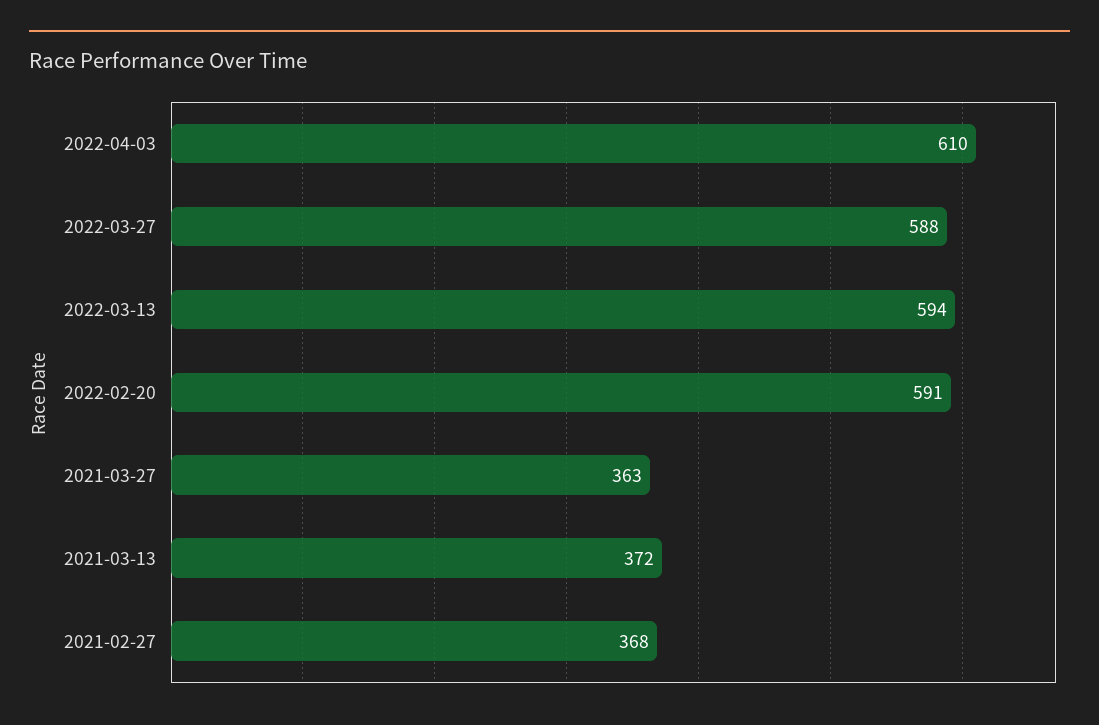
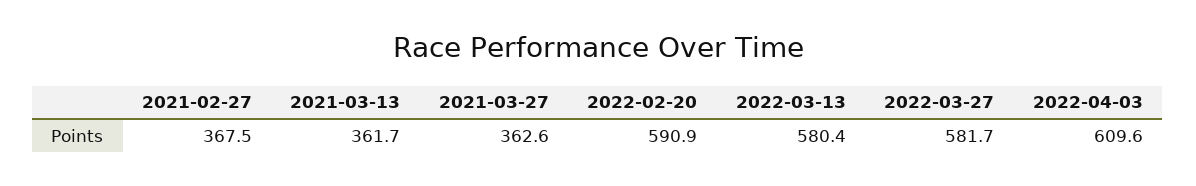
2022-03-27: 588 -> 581.7
2022-03-13: 594 -> 580.4
2021-03-13: 372 -> 361.7

